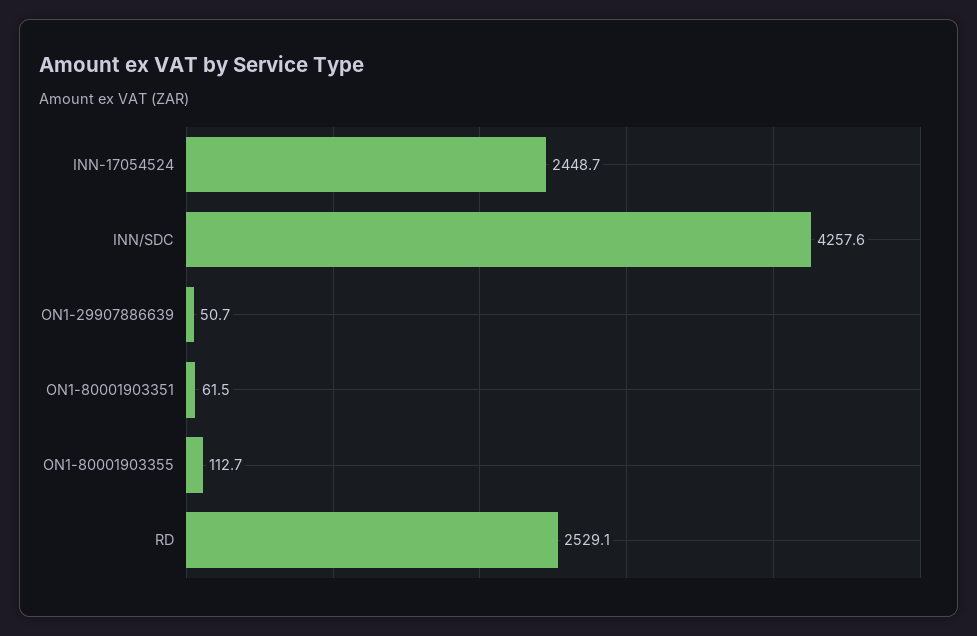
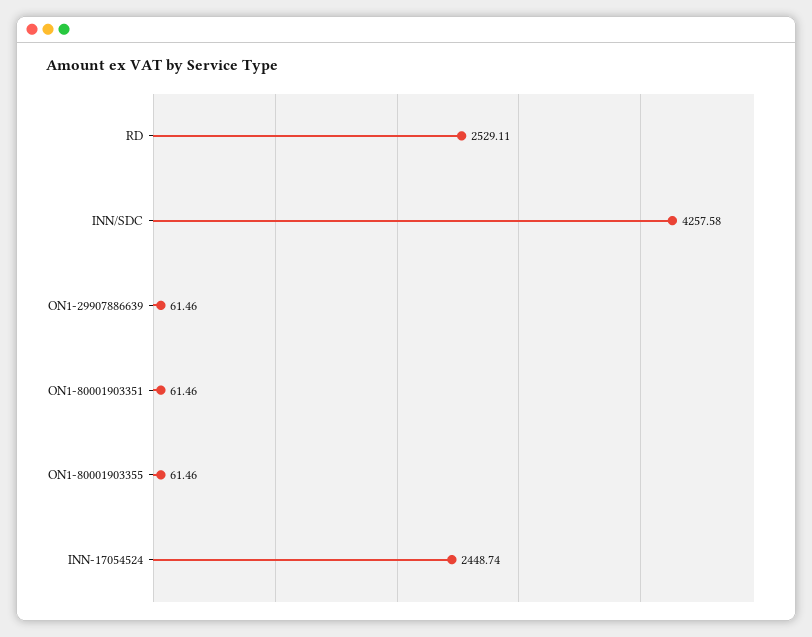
ON1-29907886639: 50.7 -> 61.46
ON1-80001903355: 112.7 -> 61.46

